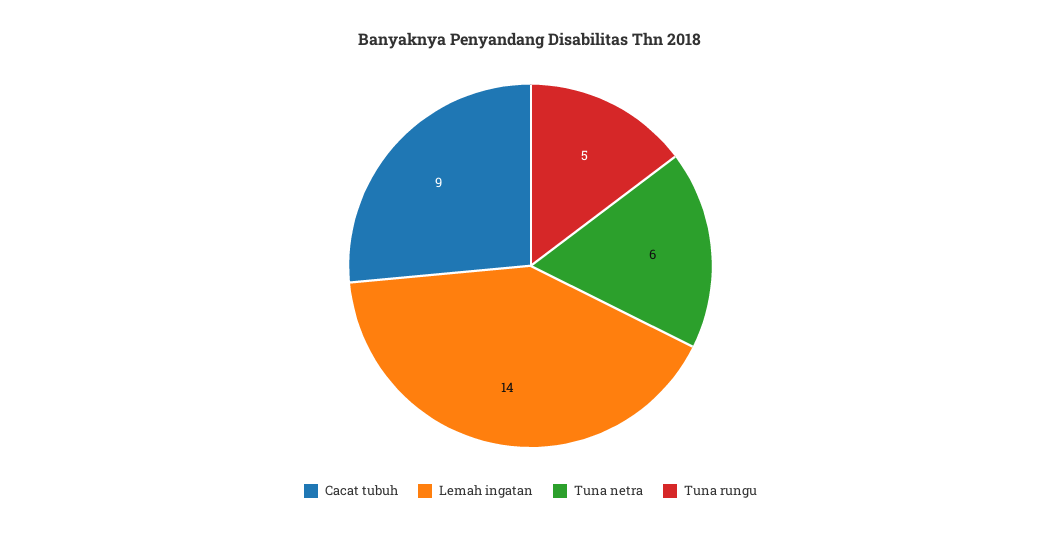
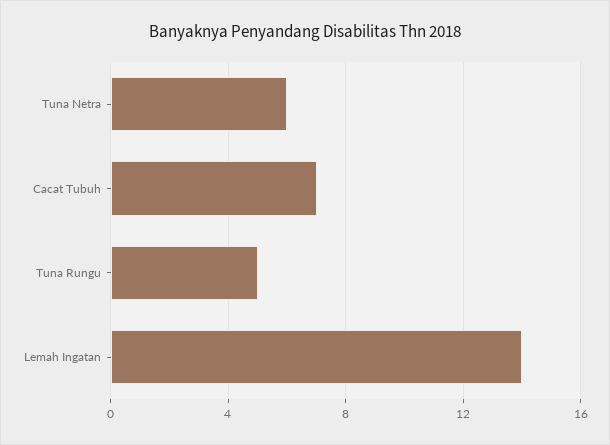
Cacat tubuh: 9 -> 7

